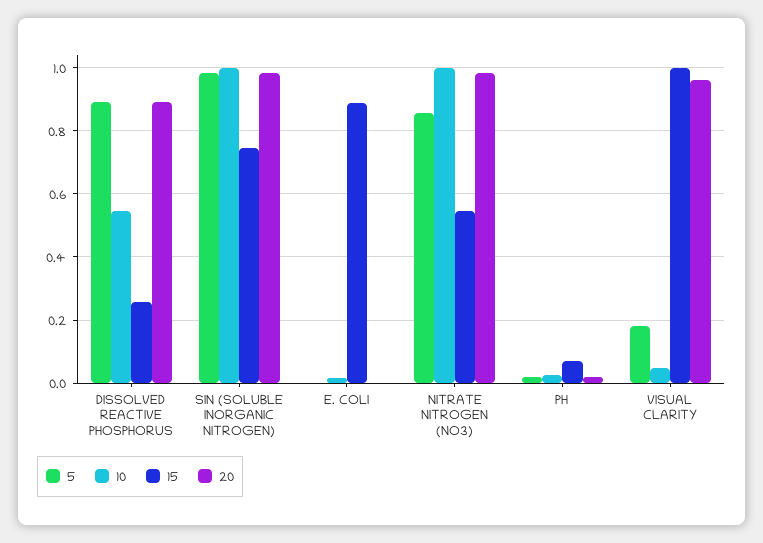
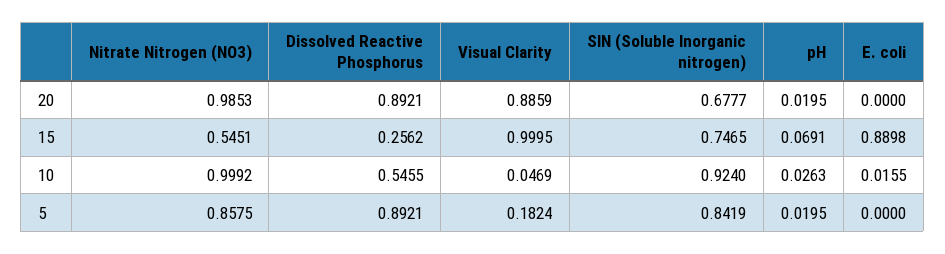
5, SIN (SOLUBLE INORGANIC NITROGEN): 0.98 -> 0.8419
10, SIN (SOLUBLE INORGANIC NITROGEN): 1 -> 0.924
20, SIN (SOLUBLE INORGANIC NITROGEN): 0.98 -> 0.6777
20, VISUAL CLARITY: 0.96 -> 0.8859

